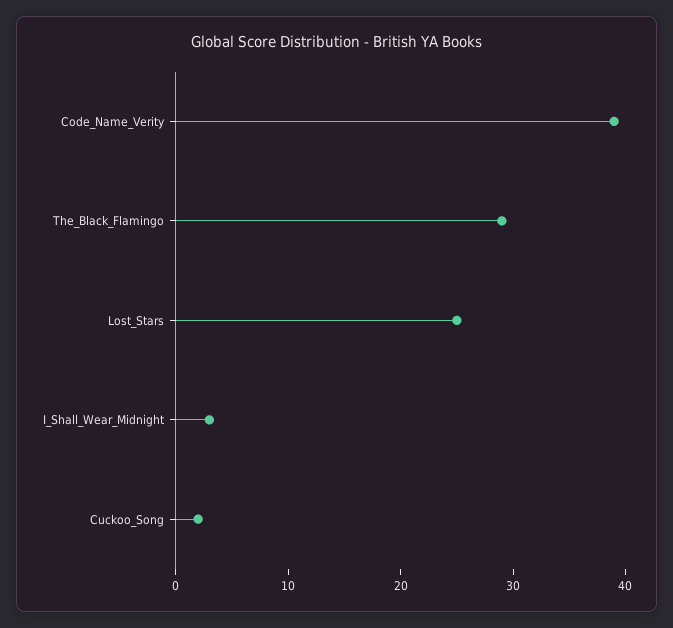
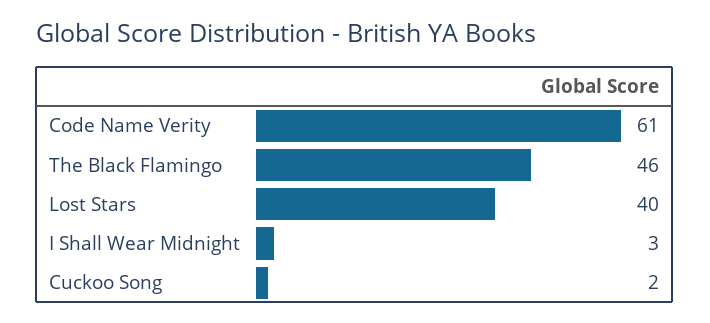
Code_Name_Verity: 39 -> 61
The_Black_Flamingo: 29 -> 46
Lost_Stars: 25 -> 40

